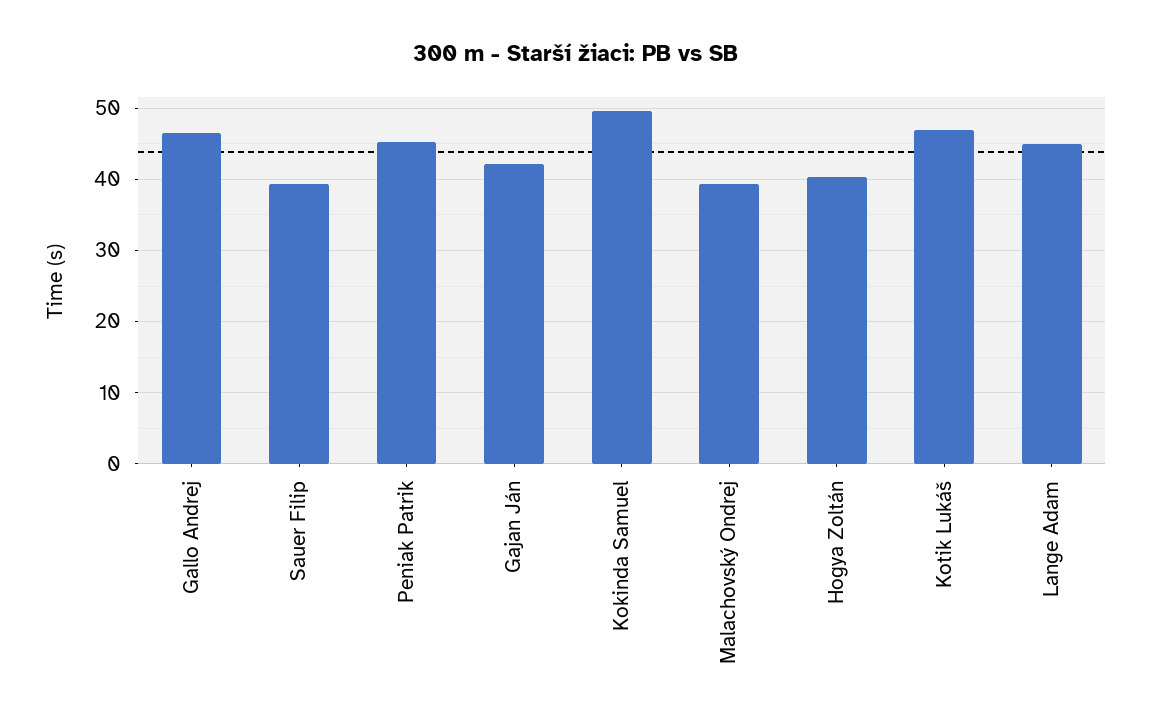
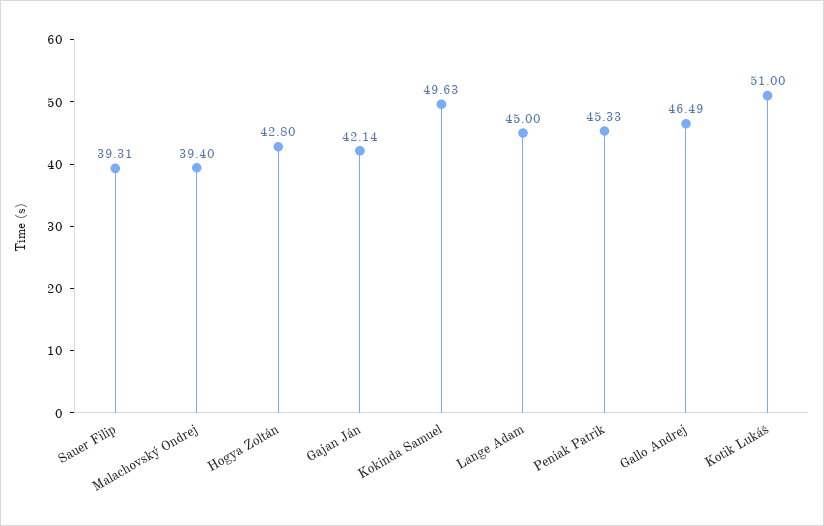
Hogya Zoltán: 40 -> 42.8
Kotik Lukáš: 47 -> 51

